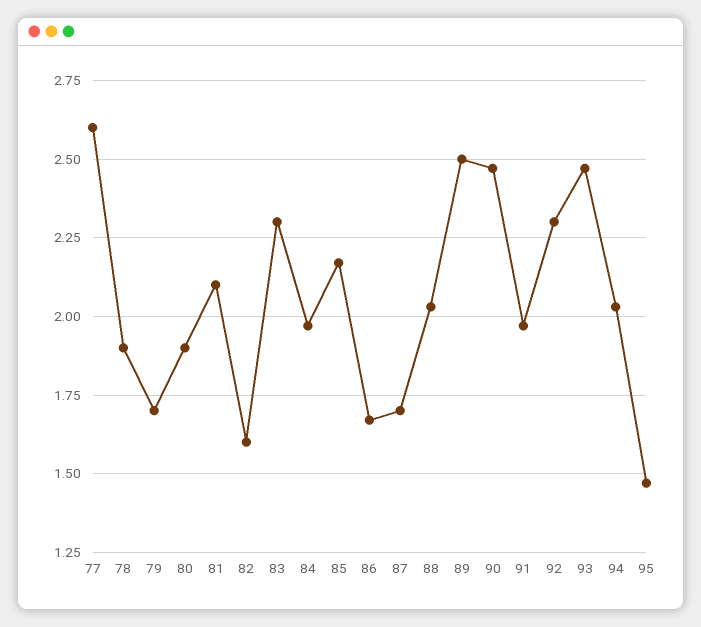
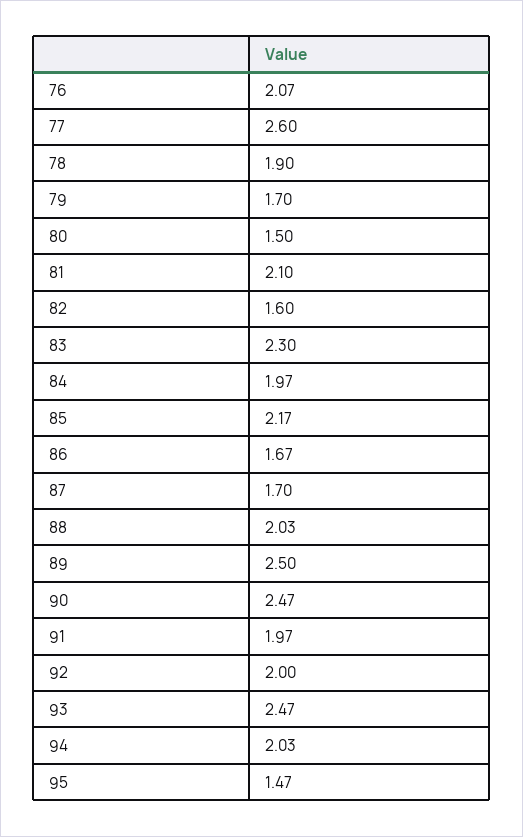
80: 1.9 -> 1.5
92: 2.3 -> 2
76: none -> 2.07

